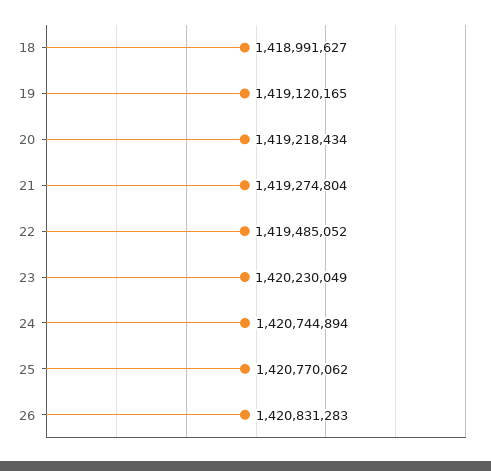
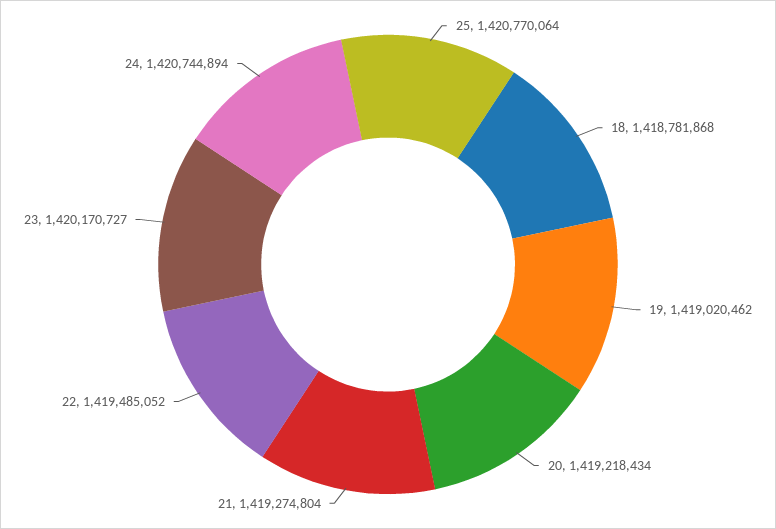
18: 1418991627 -> 1418781868
19: 1419120165 -> 1419020462
23: 1420230049 -> 1420170727
25: 1420770062 -> 1420770064
26: 1420831283 -> none

